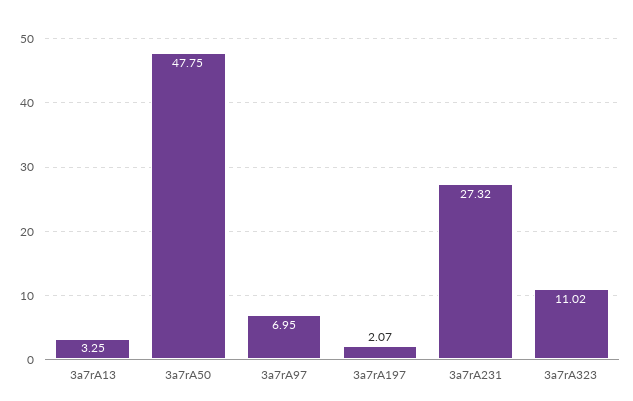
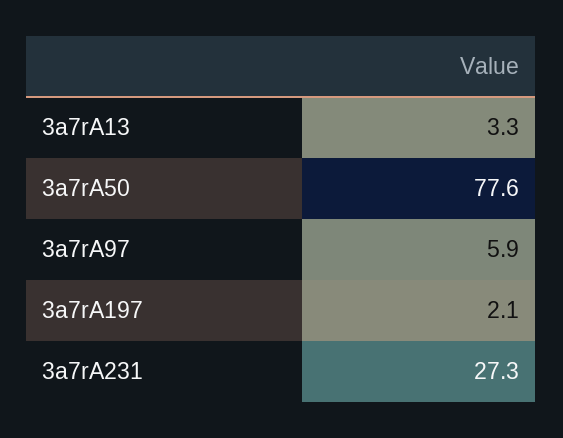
3a7rA50: 47.75 -> 77.6
3a7rA97: 6.95 -> 5.9
3a7rA323: 11.02 -> none

